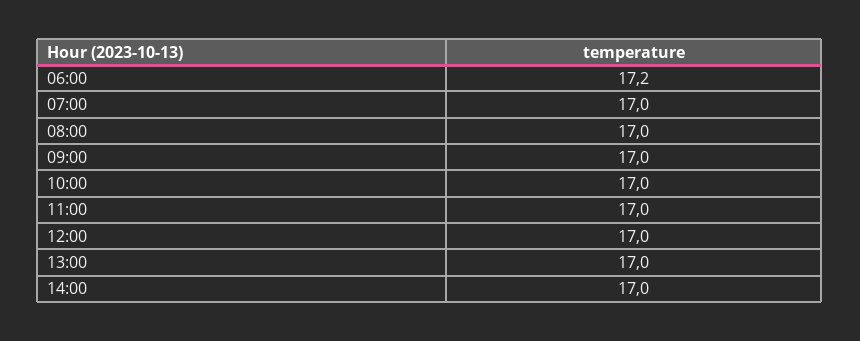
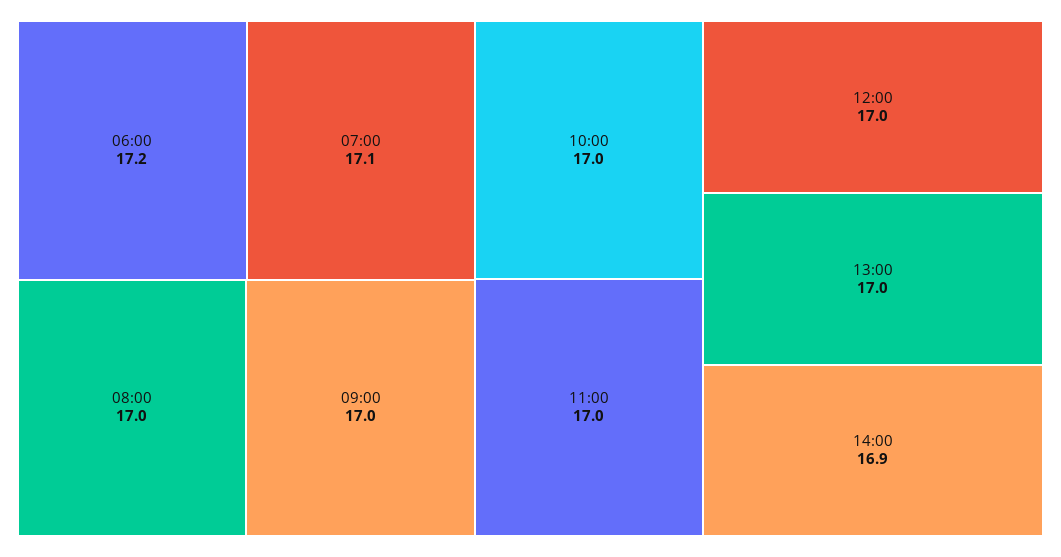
07:00: 17 -> 17.1
14:00: 17 -> 16.9

